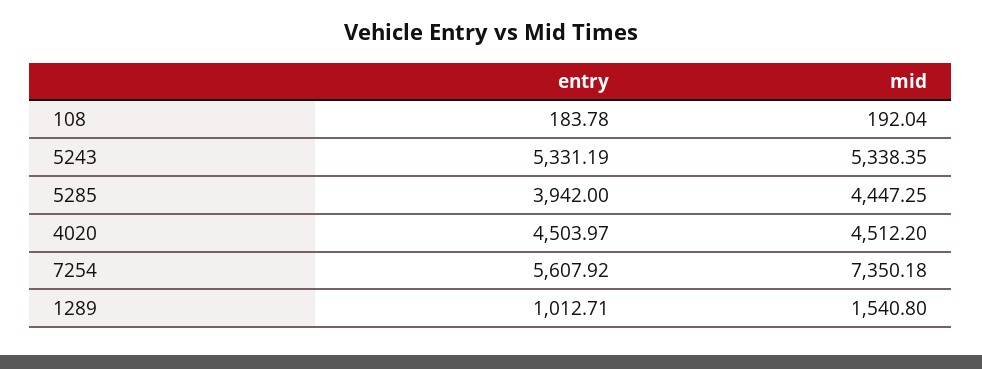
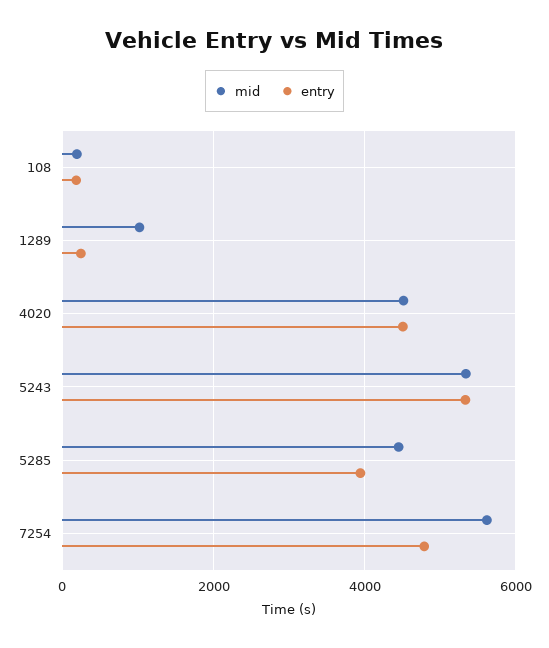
entry, 7254: 5607.92 -> 4800
mid, 7254: 7350.18 -> 5600
entry, 1289: 1012.71 -> 200
mid, 1289: 1540.8 -> 1000

